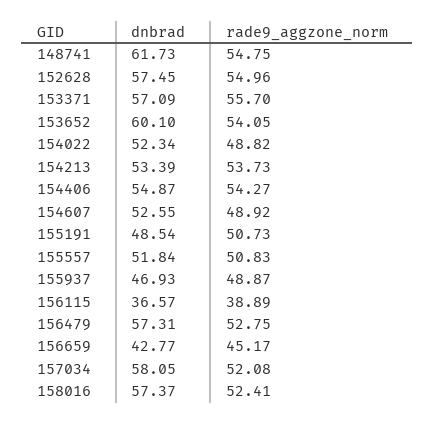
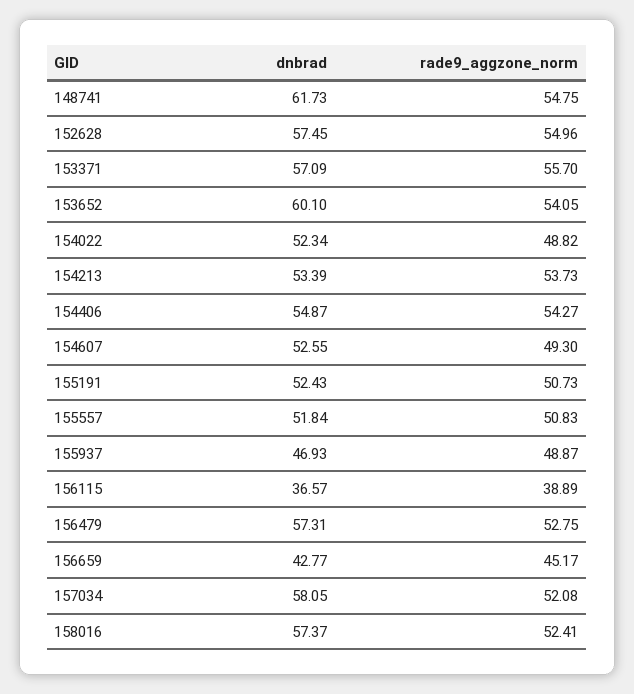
rade9_aggzone_norm, 154607: 48.92 -> 49.3
dnbrad, 155191: 48.54 -> 52.43

